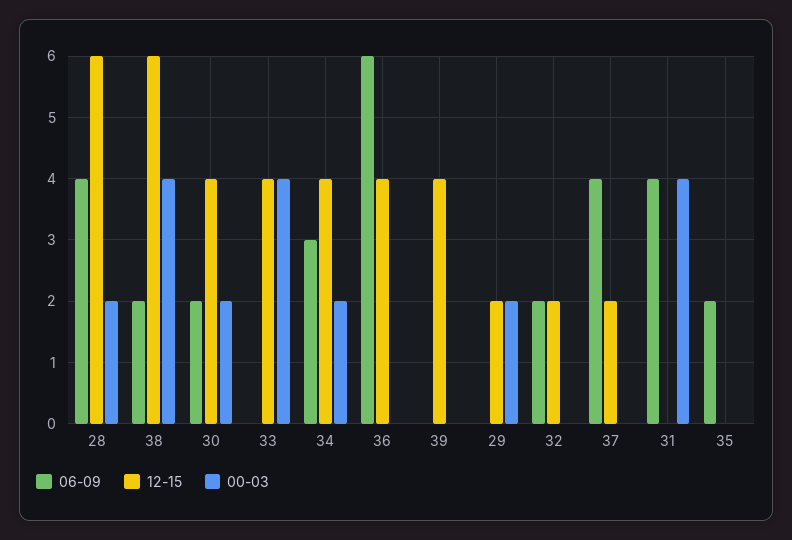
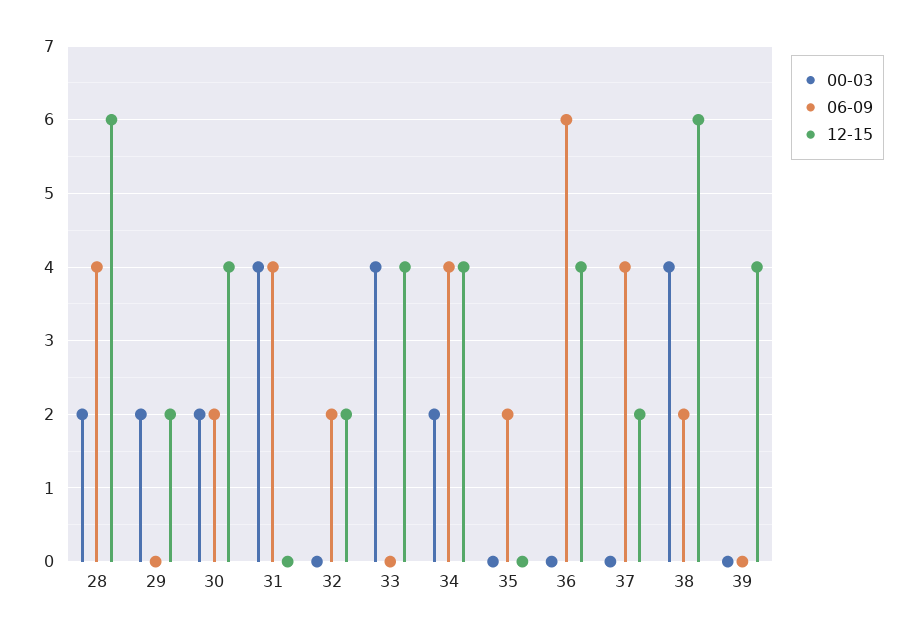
06-09, 34: 3 -> 4

